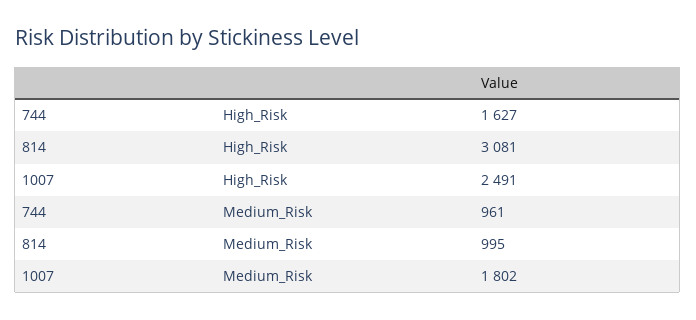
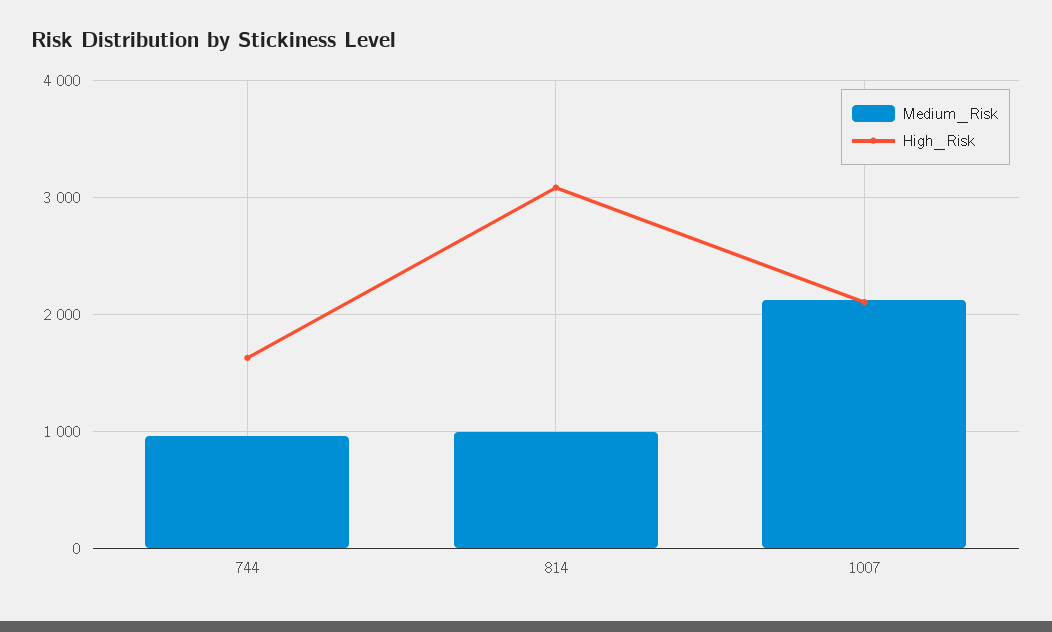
High_Risk, 1007: 2491 -> 2100
Medium_Risk, 1007: 1802 -> 2100

